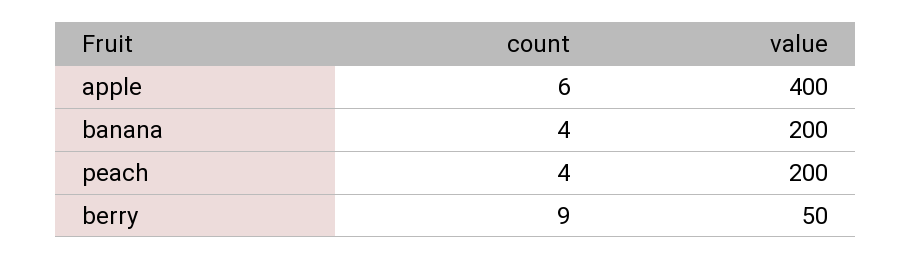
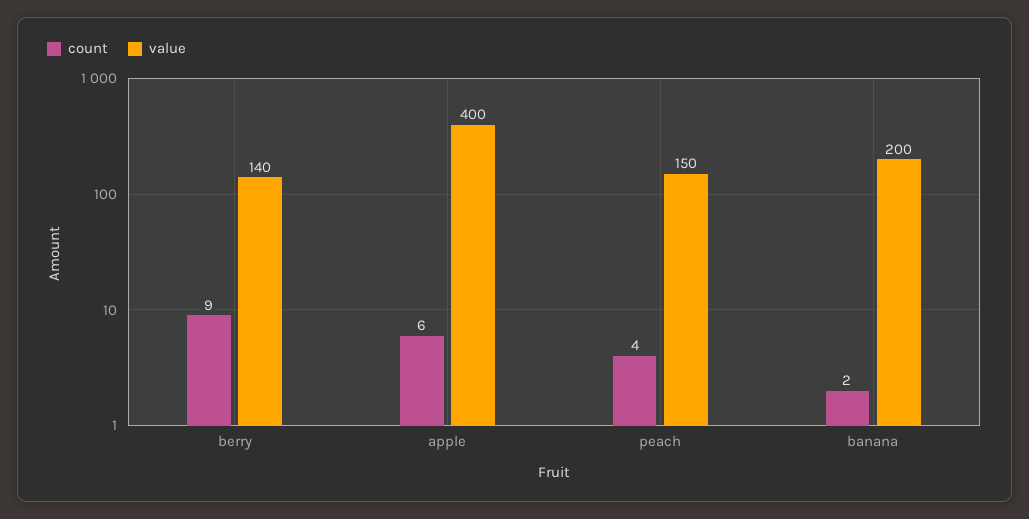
count, banana: 4 -> 2
value, peach: 200 -> 150
value, berry: 50 -> 140

